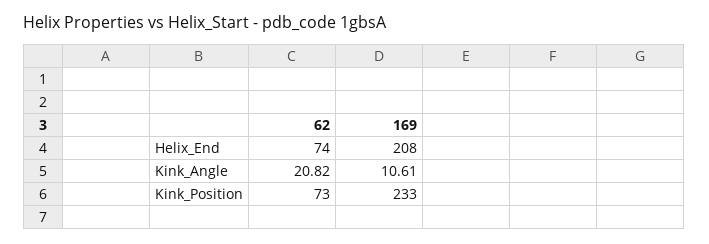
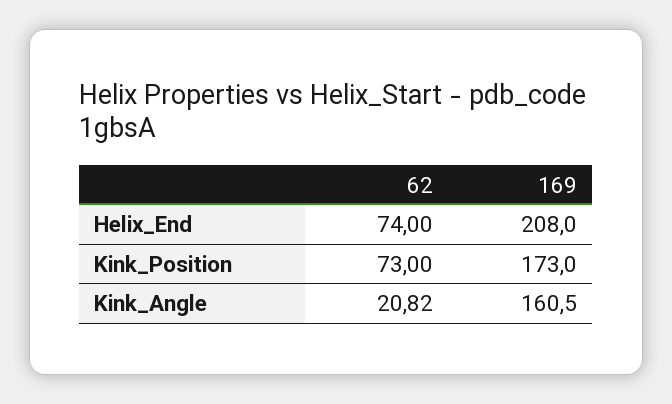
169, Kink_Angle: 10.61 -> 160.5
169, Kink_Position: 233 -> 173

